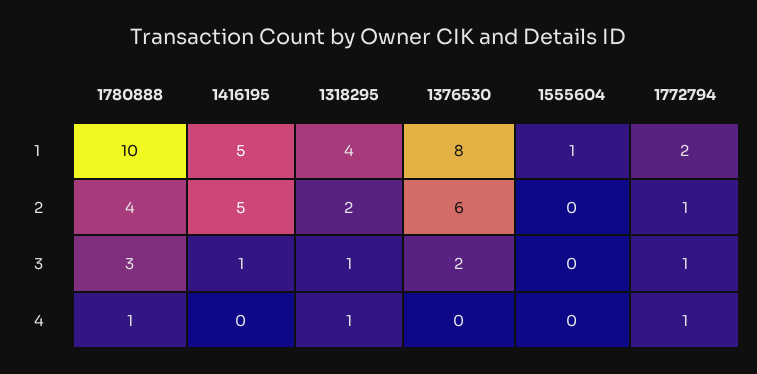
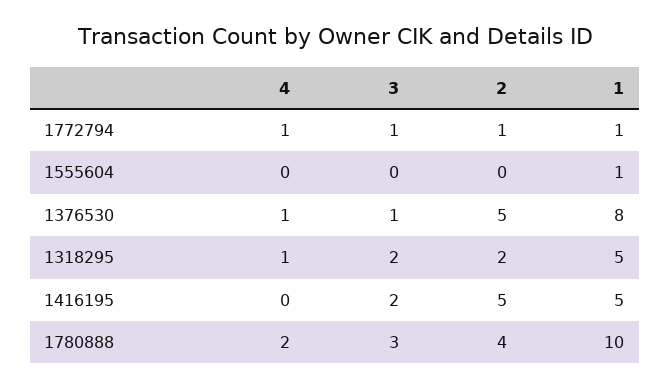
1318295, 1: 4 -> 5
1772794, 1: 2 -> 1
1376530, 2: 6 -> 5
1416195, 3: 1 -> 2
1318295, 3: 1 -> 2
1376530, 3: 2 -> 1
1780888, 4: 1 -> 2
1376530, 4: 0 -> 1

